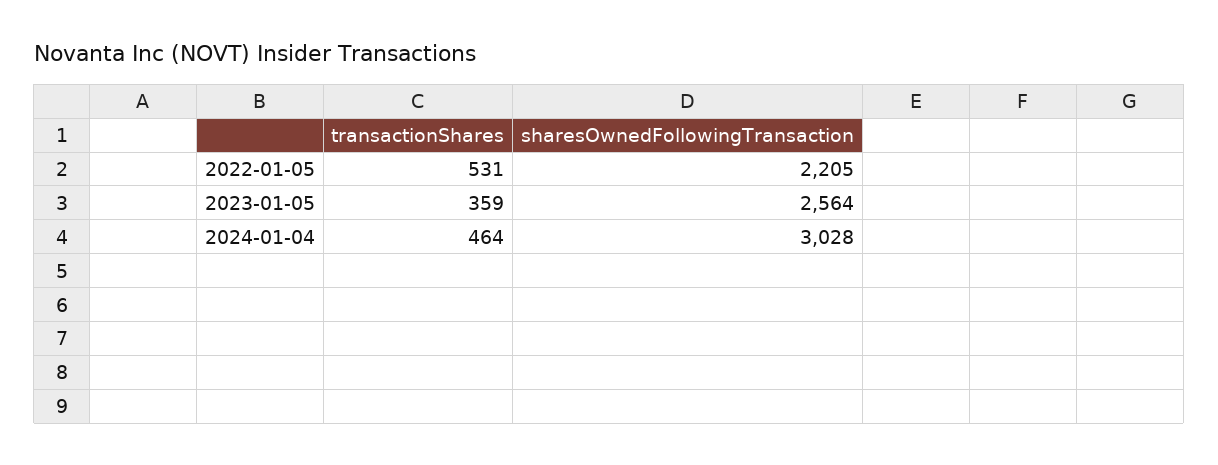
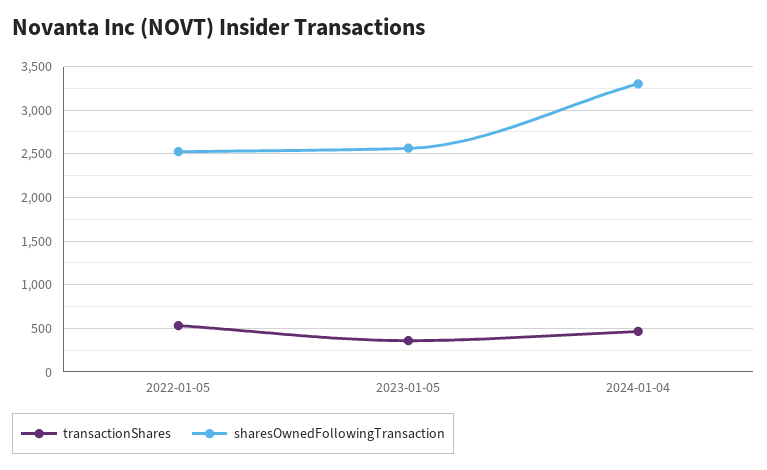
sharesOwnedFollowingTransaction, 2022-01-05: 2205 -> 2500
sharesOwnedFollowingTransaction, 2024-01-04: 3028 -> 3300

